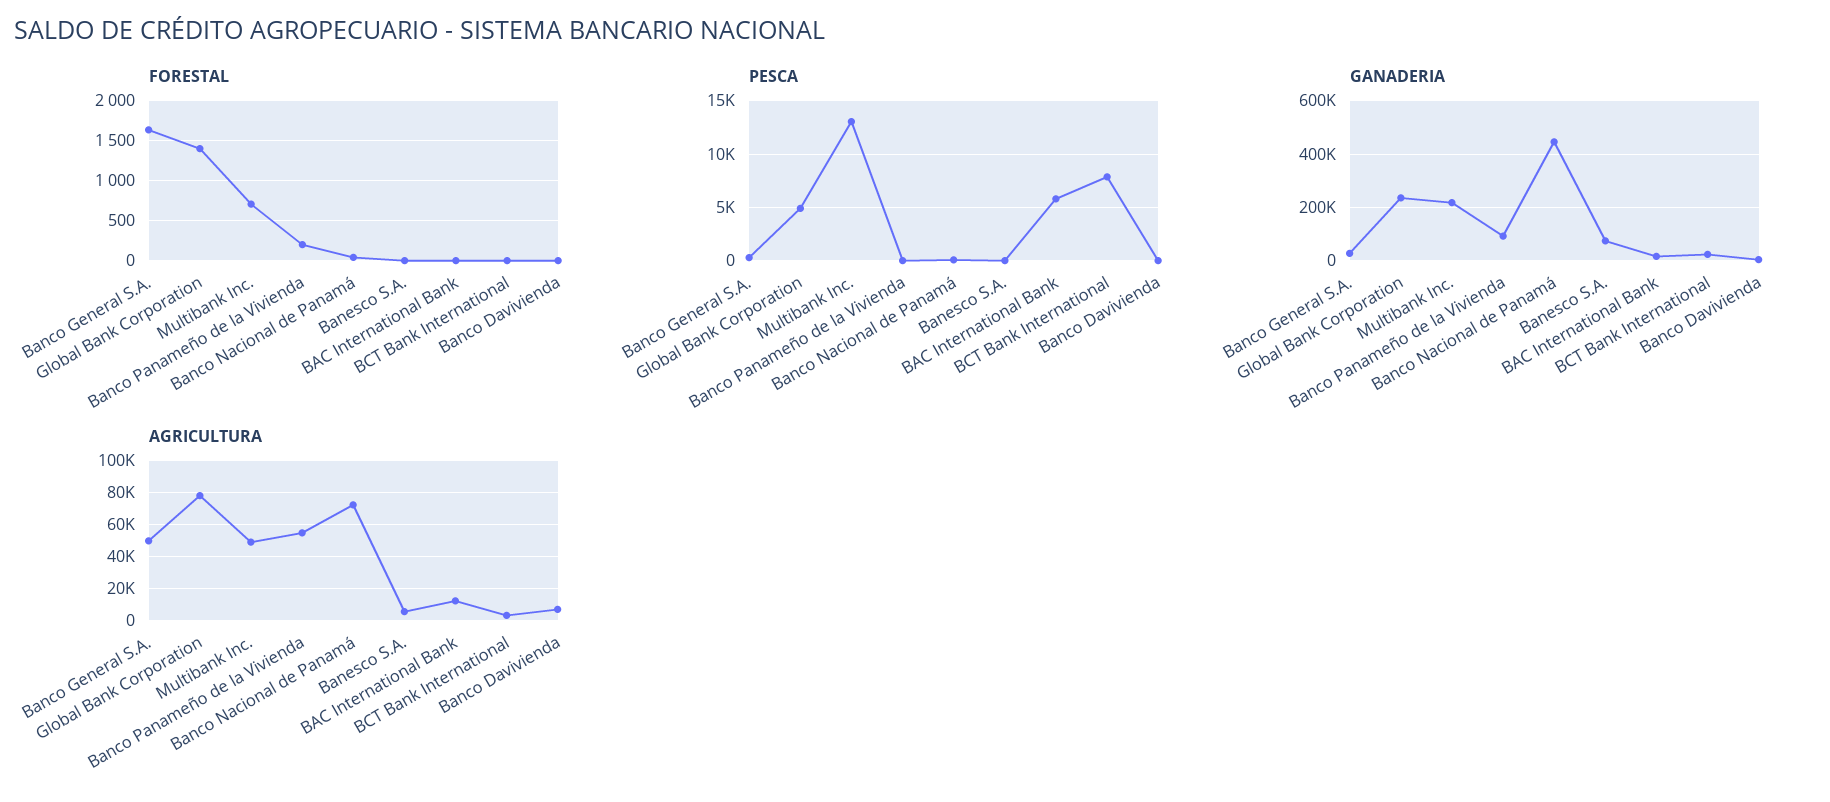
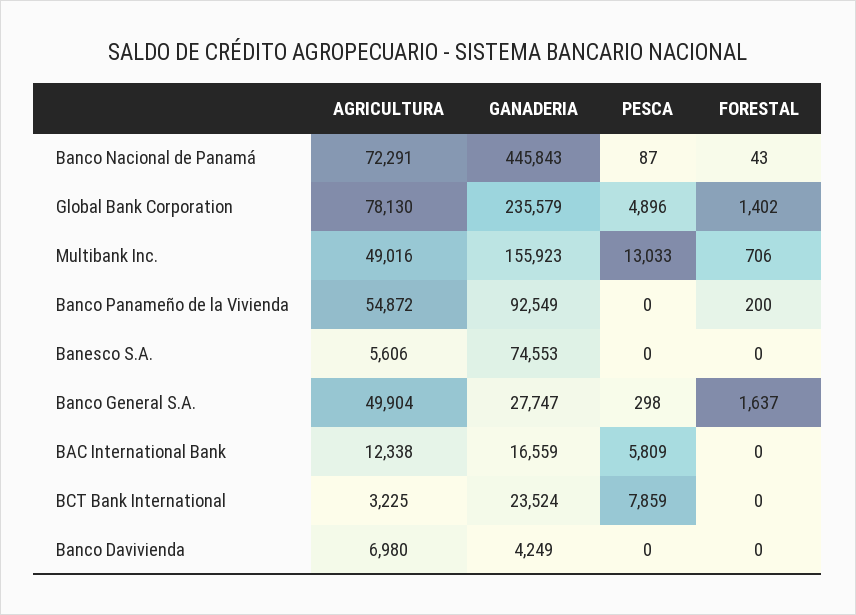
GANADERIA, Multibank Inc.: 225000 -> 155923

